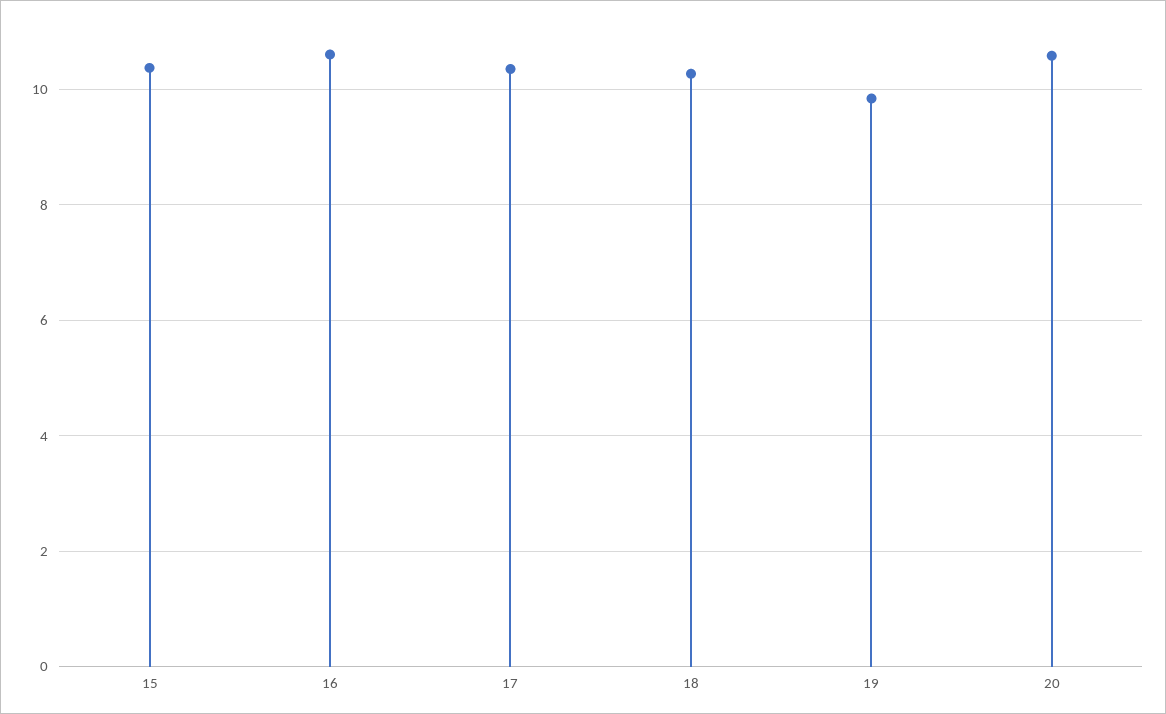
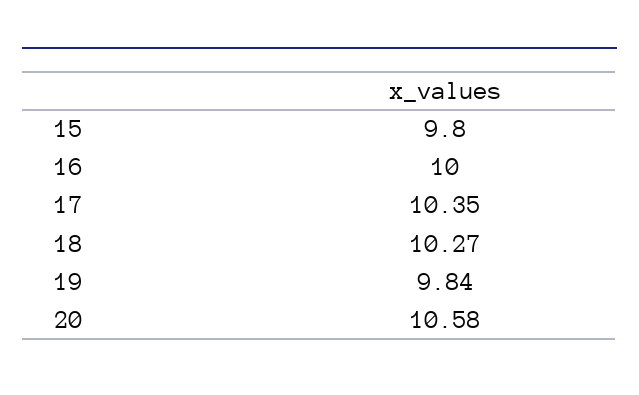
15: 10.4 -> 9.8
16: 10.6 -> 10

